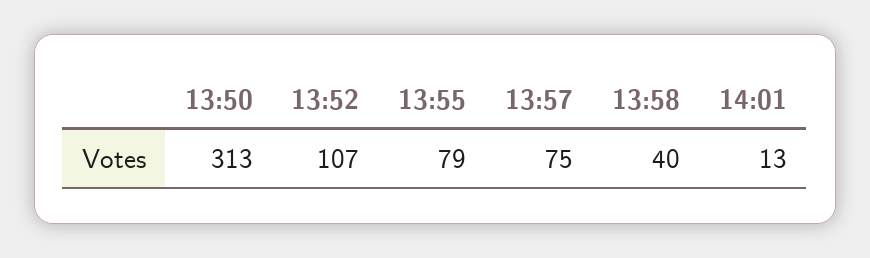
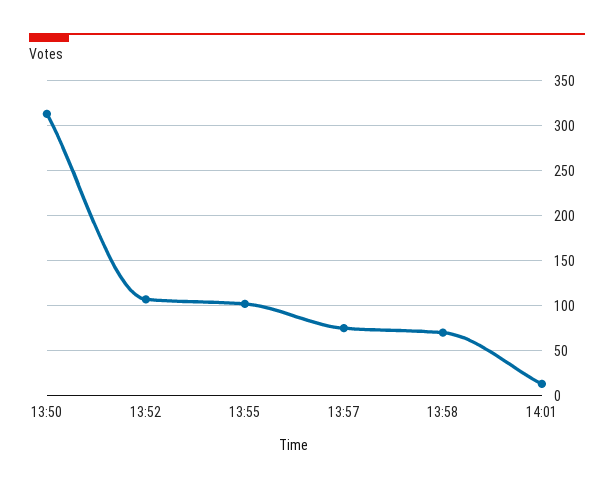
13:55: 79 -> 100
13:58: 40 -> 70

